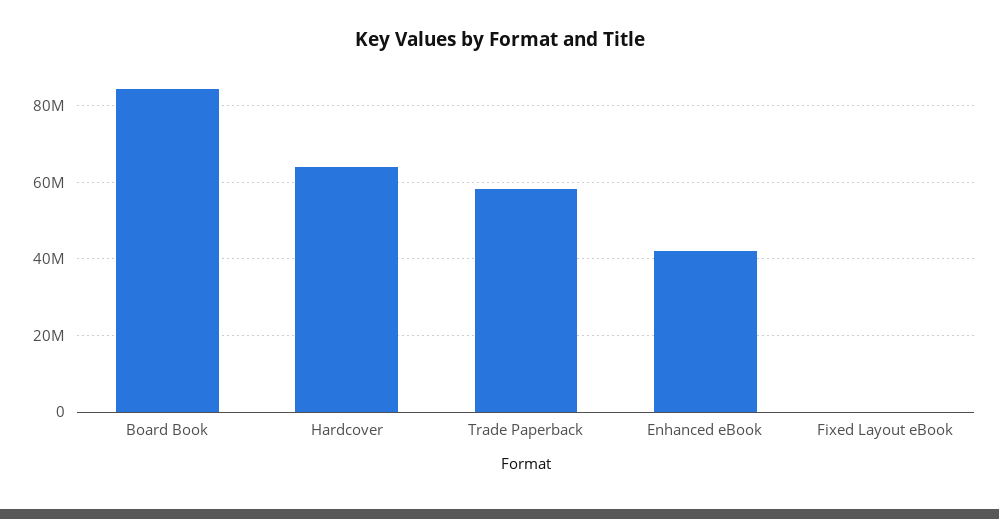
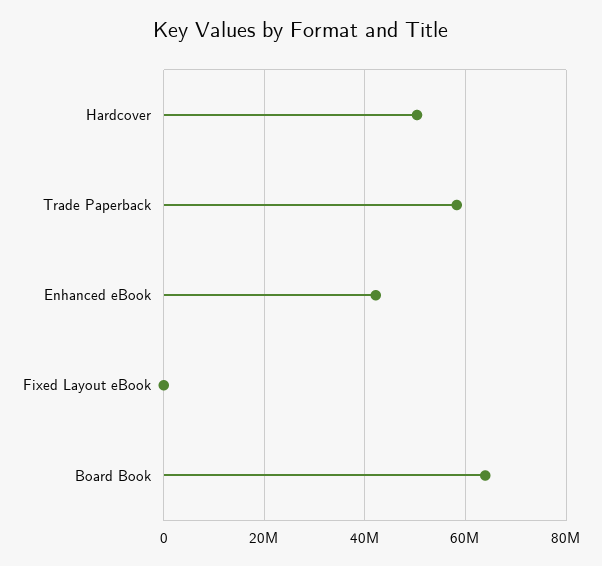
Board Book: 84000000 -> 64000000
Hardcover: 64000000 -> 50000000

